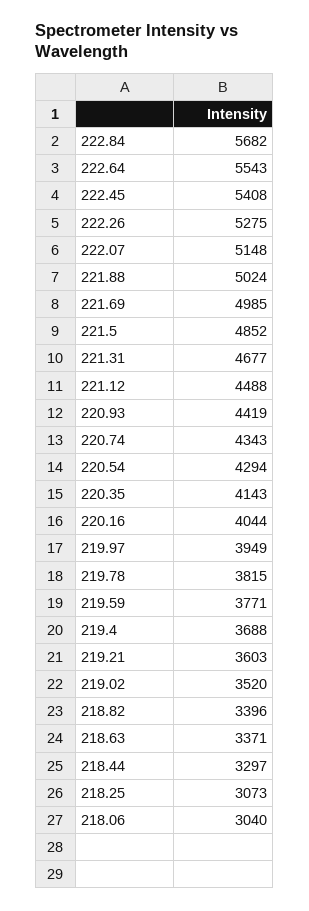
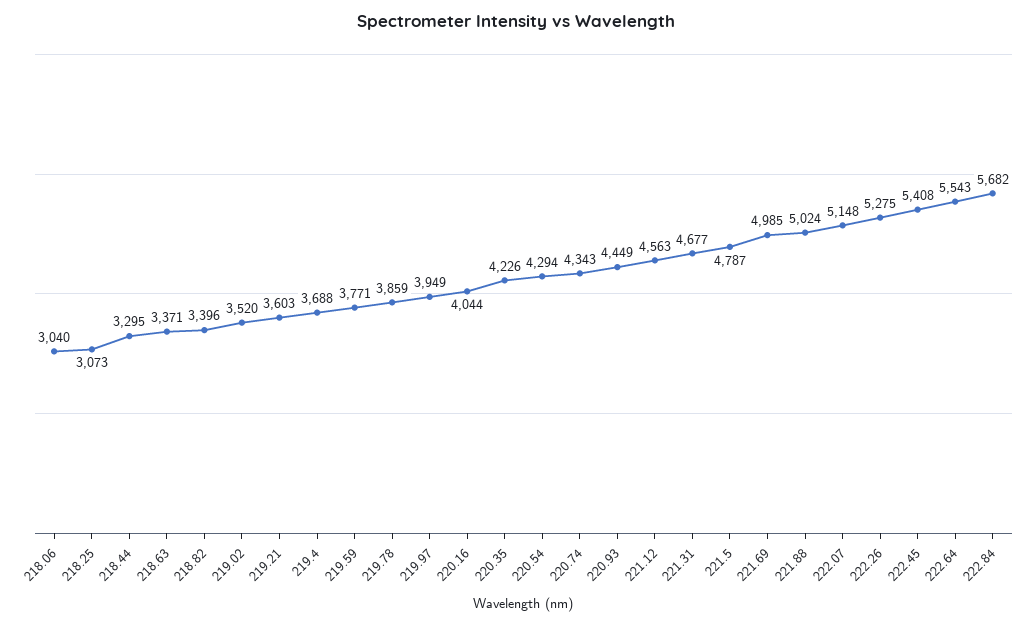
221.5: 4852 -> 4787
221.12: 4488 -> 4563
220.93: 4419 -> 4449
220.35: 4143 -> 4226
219.78: 3815 -> 3859
218.44: 3297 -> 3295

